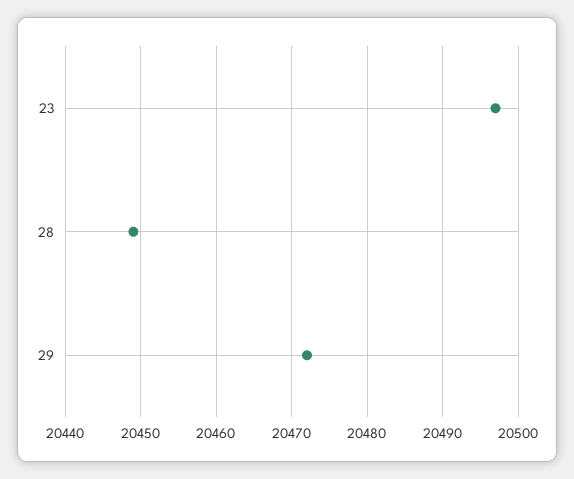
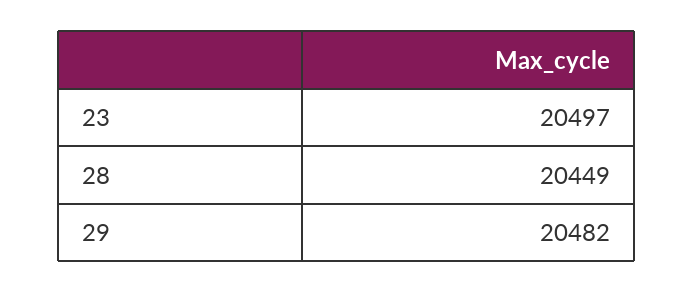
29: 20472 -> 20482

